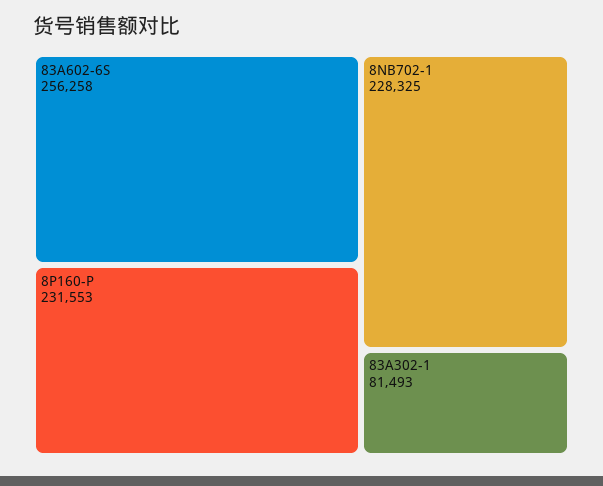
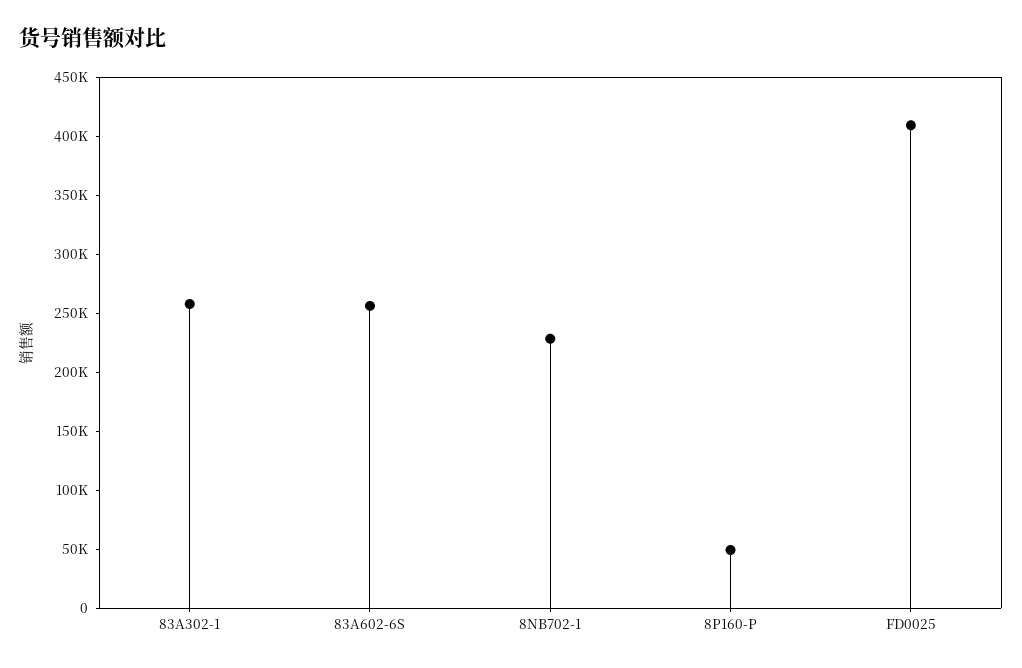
8P160-P: 231553 -> 50000
83A302-1: 81493 -> 260000
FD0025: none -> 410000

